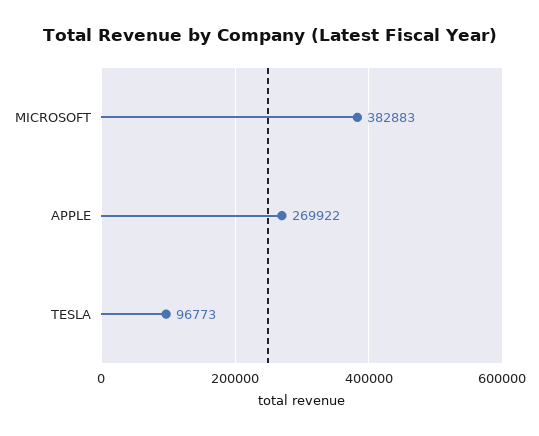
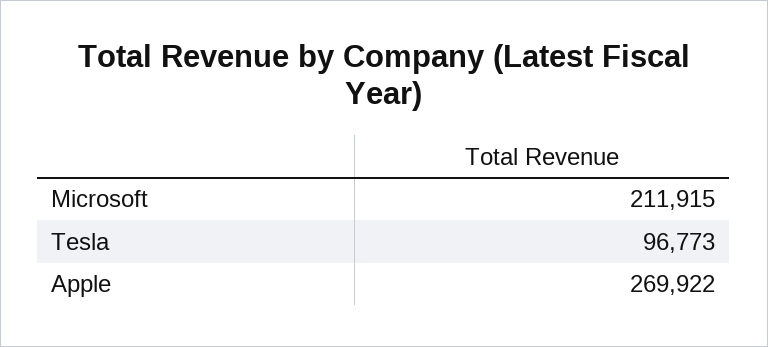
MICROSOFT: 382883 -> 211915

